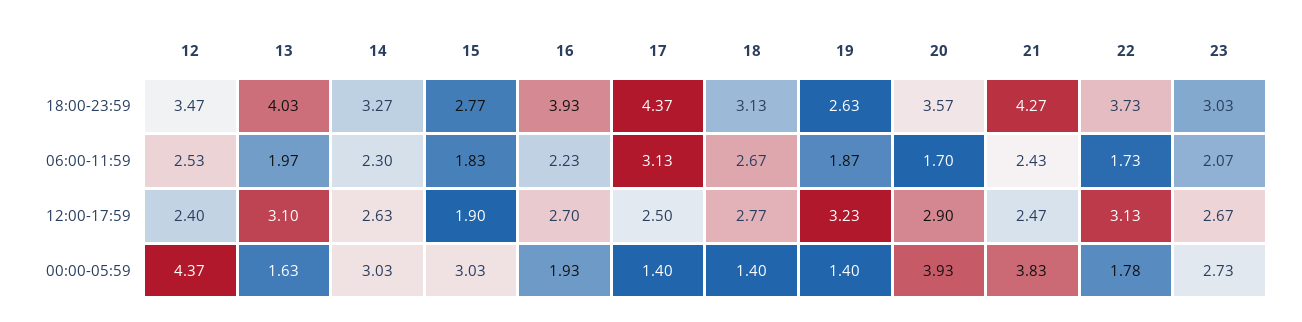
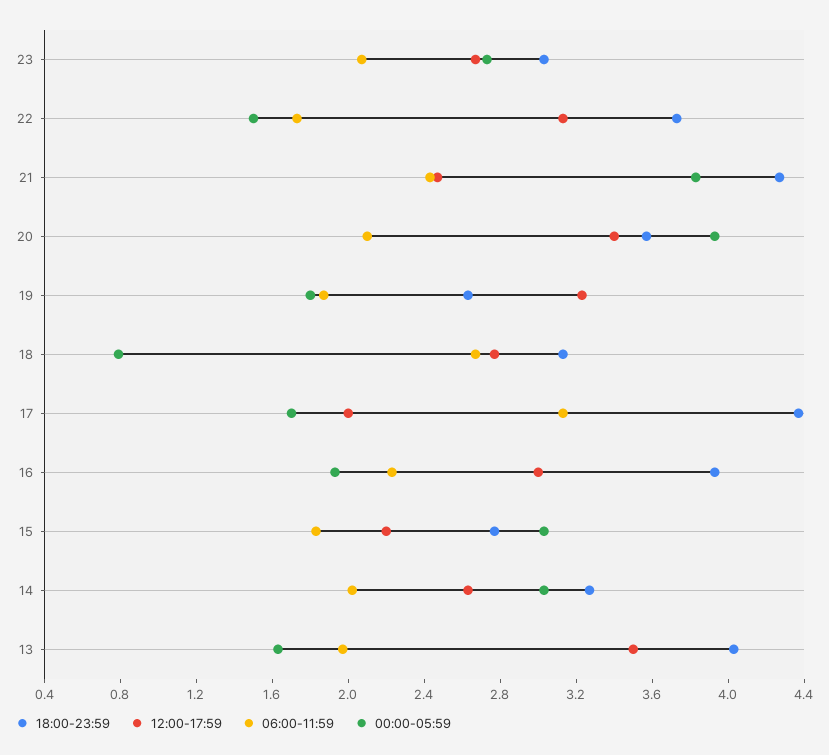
18:00-23:59, 12: 3.47 -> none
06:00-11:59, 12: 2.53 -> none
06:00-11:59, 14: 2.3 -> 2
06:00-11:59, 20: 1.7 -> 2.1
12:00-17:59, 12: 2.4 -> none
12:00-17:59, 13: 3.1 -> 3.5
12:00-17:59, 15: 1.9 -> 2.2
12:00-17:59, 16: 2.7 -> 3
12:00-17:59, 17: 2.5 -> 2
12:00-17:59, 20: 2.9 -> 3.4
00:00-05:59, 12: 4.37 -> none
00:00-05:59, 17: 1.4 -> 1.7
00:00-05:59, 18: 1.4 -> 0.8
00:00-05:59, 19: 1.4 -> 1.8
00:00-05:59, 22: 1.78 -> 1.5

